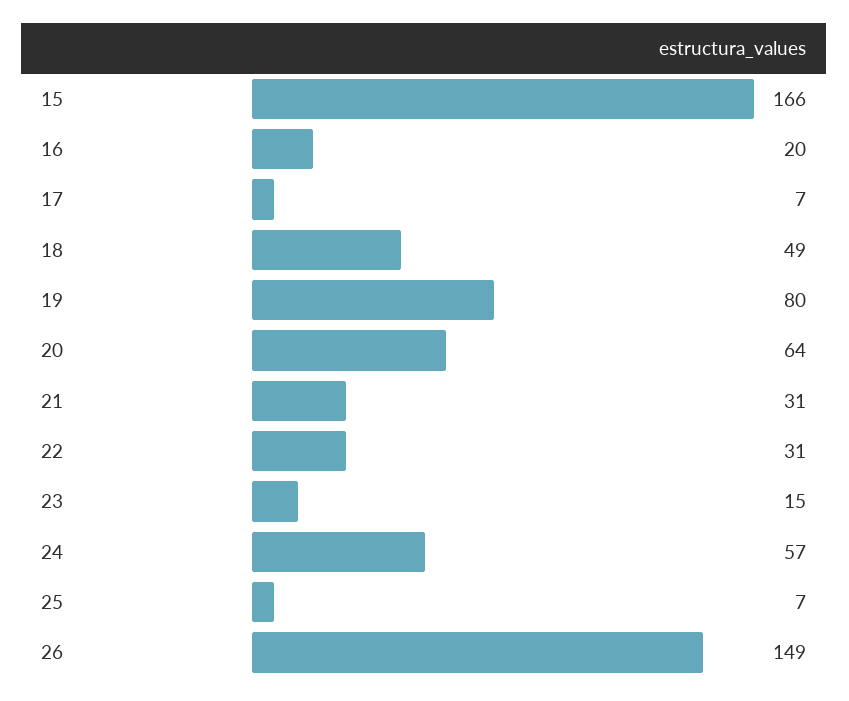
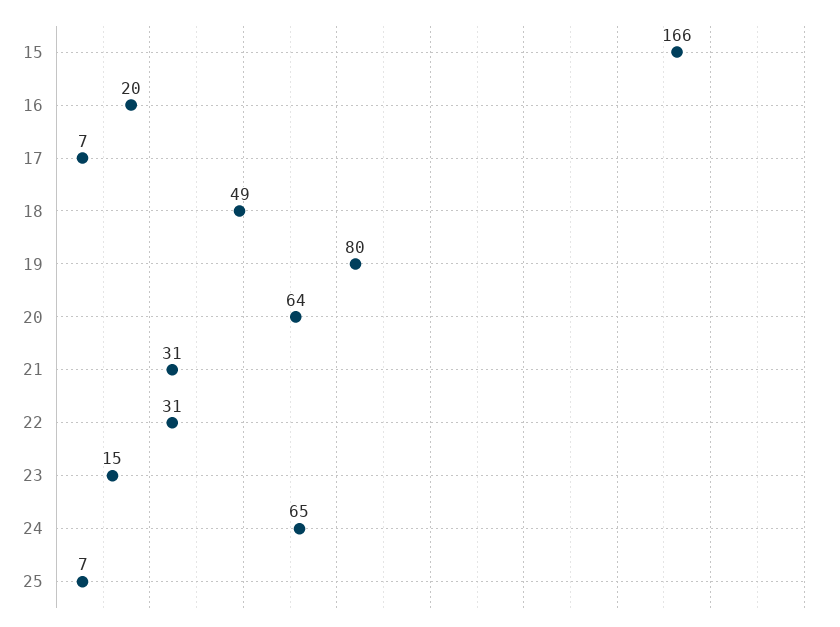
24: 57 -> 65
26: 149 -> none

